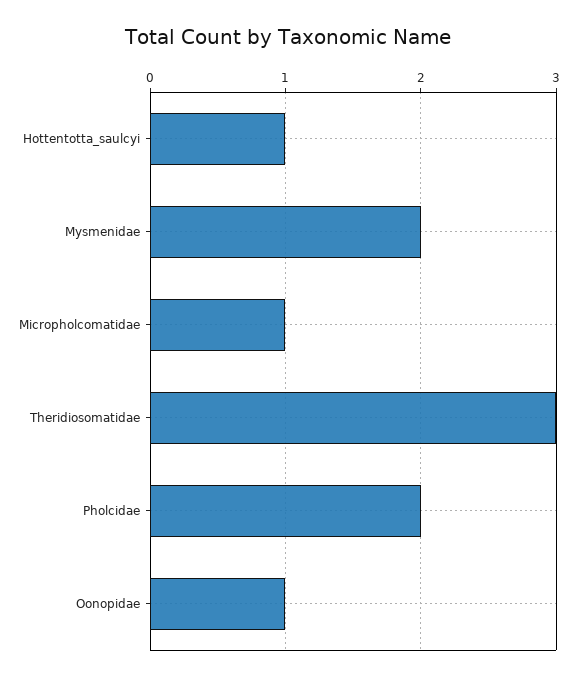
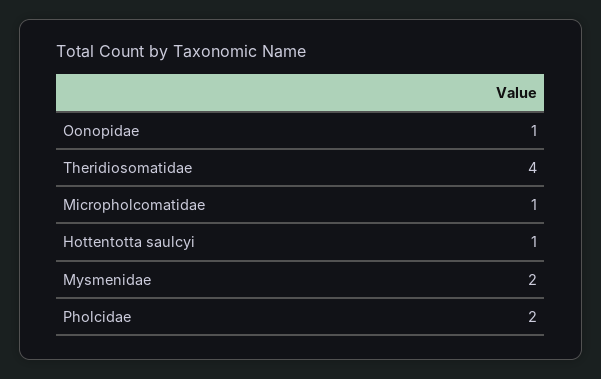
Theridiosomatidae: 3 -> 4

